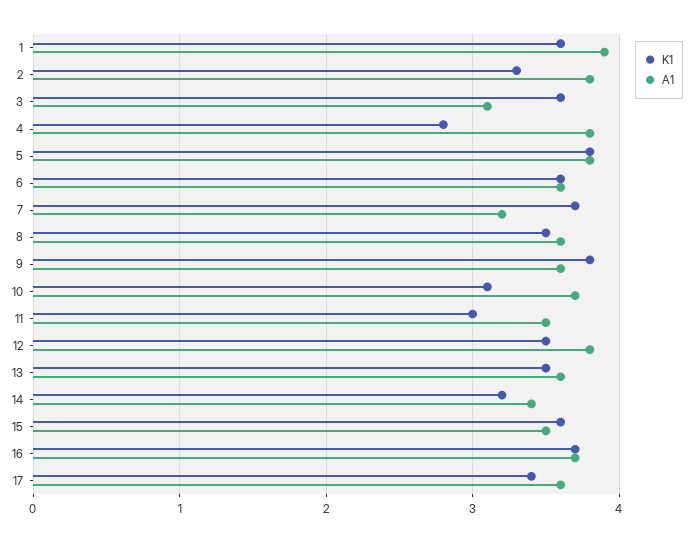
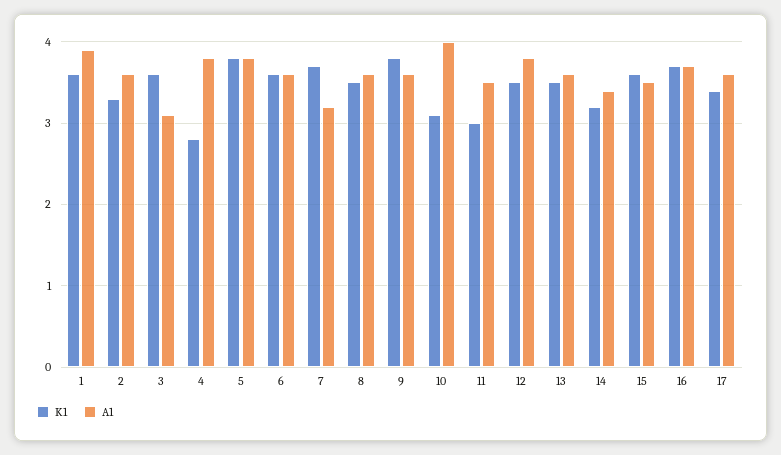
A1, 2: 3.8 -> 3.6
A1, 10: 3.7 -> 4

